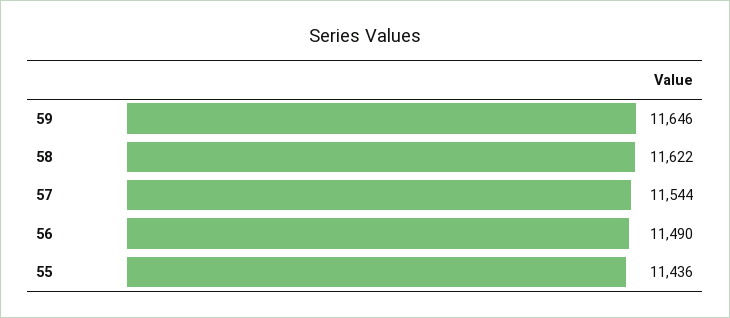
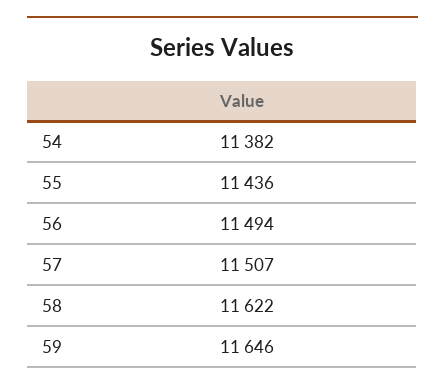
57: 11544 -> 11507
56: 11490 -> 11494
54: none -> 11382

